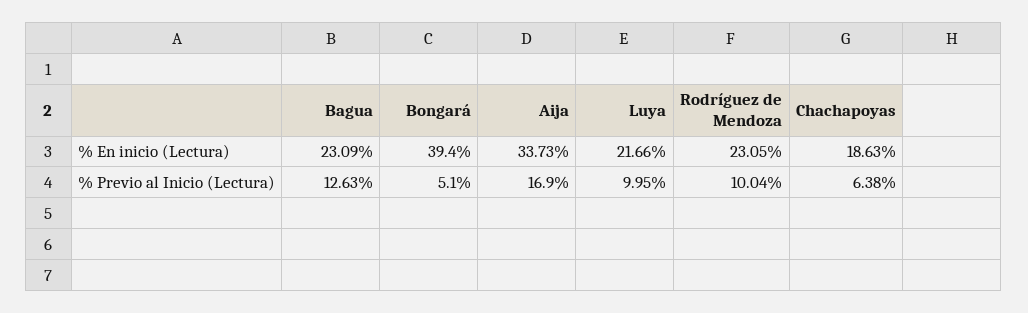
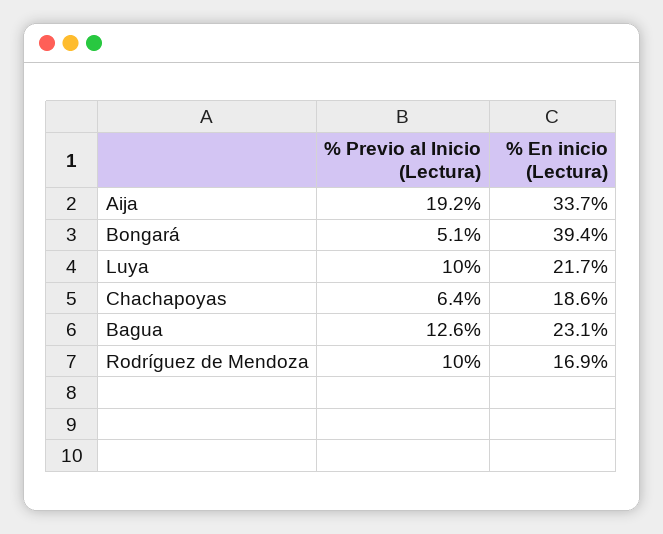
Rodríguez de Mendoza, % En inicio (Lectura): 23.05 -> 16.9
Aija, % Previo al Inicio (Lectura): 16.9 -> 19.2

